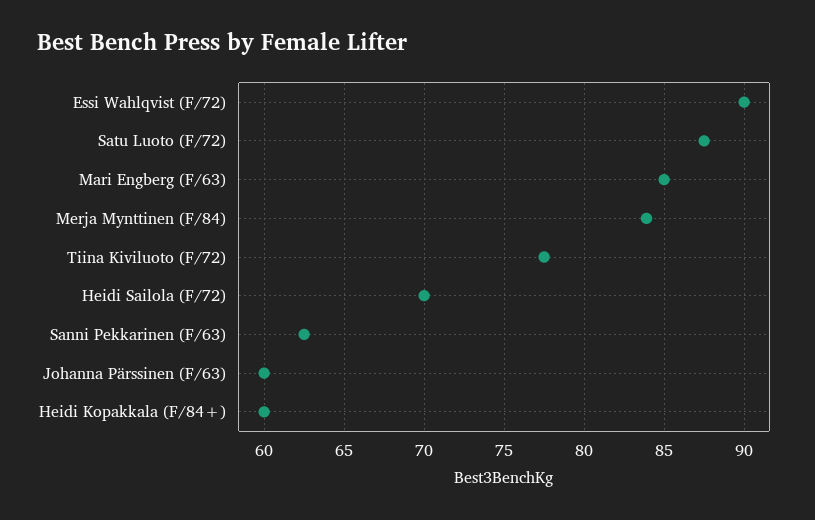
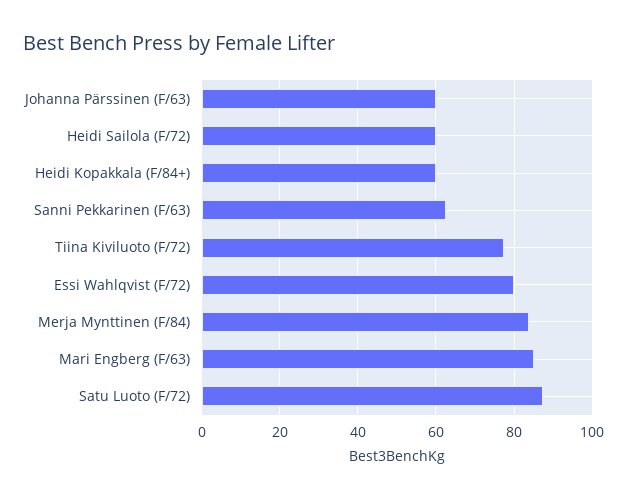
Essi Wahlqvist (F/72): 90 -> 80
Heidi Sailola (F/72): 70 -> 60

